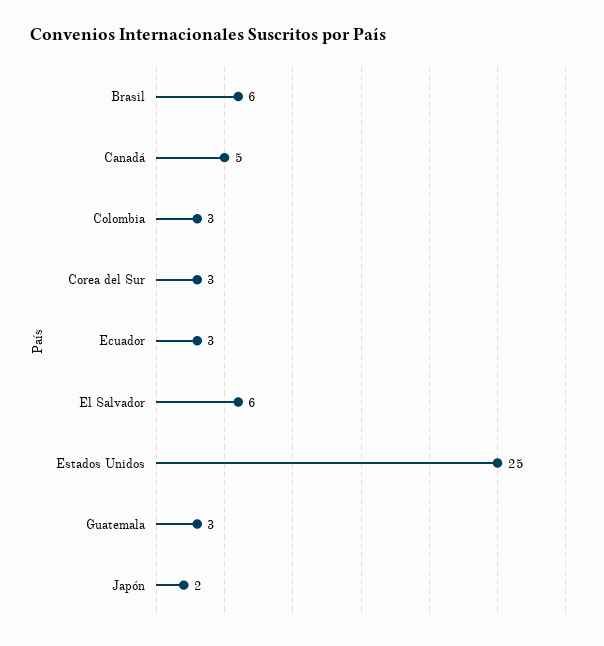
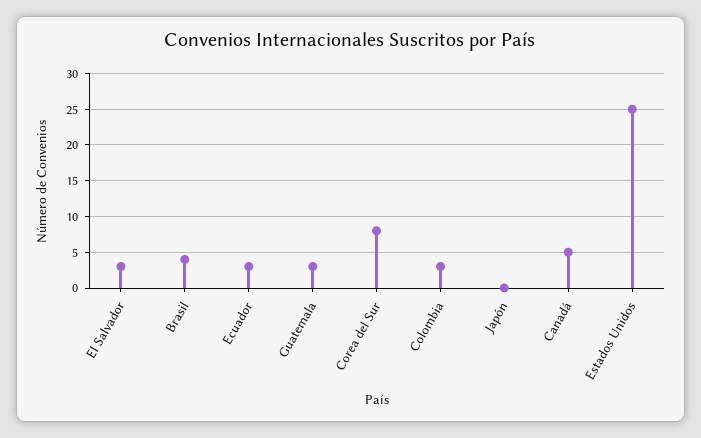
Brasil: 6 -> 4
Corea del Sur: 3 -> 8
El Salvador: 6 -> 3
Japón: 2 -> 0

